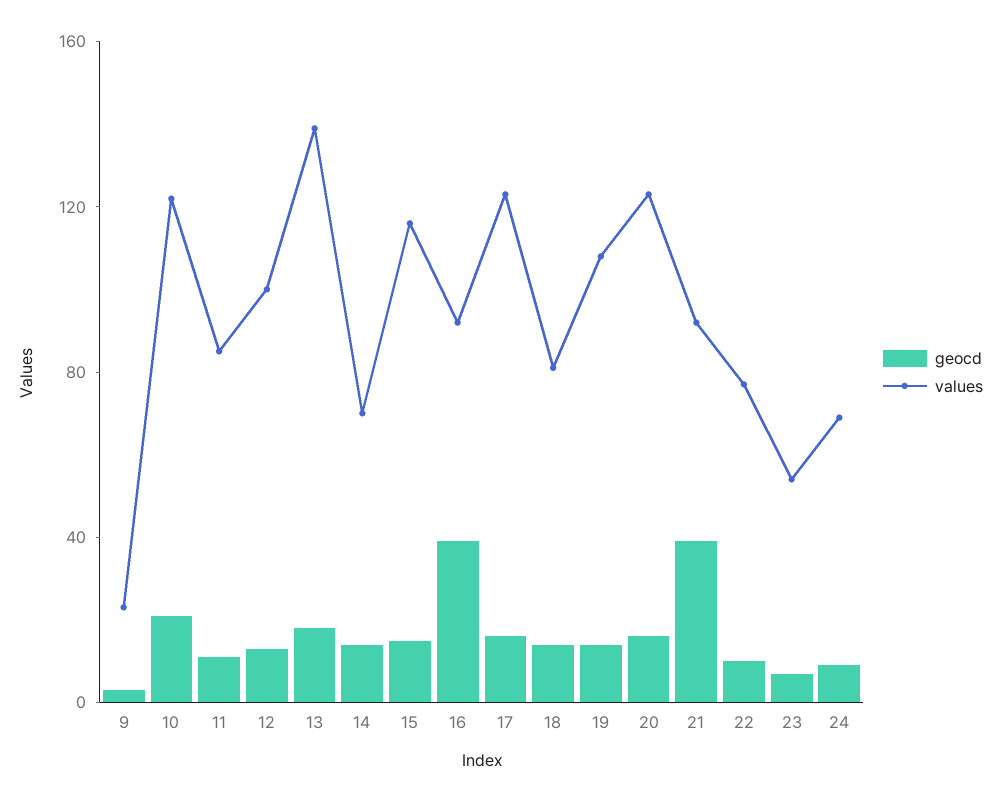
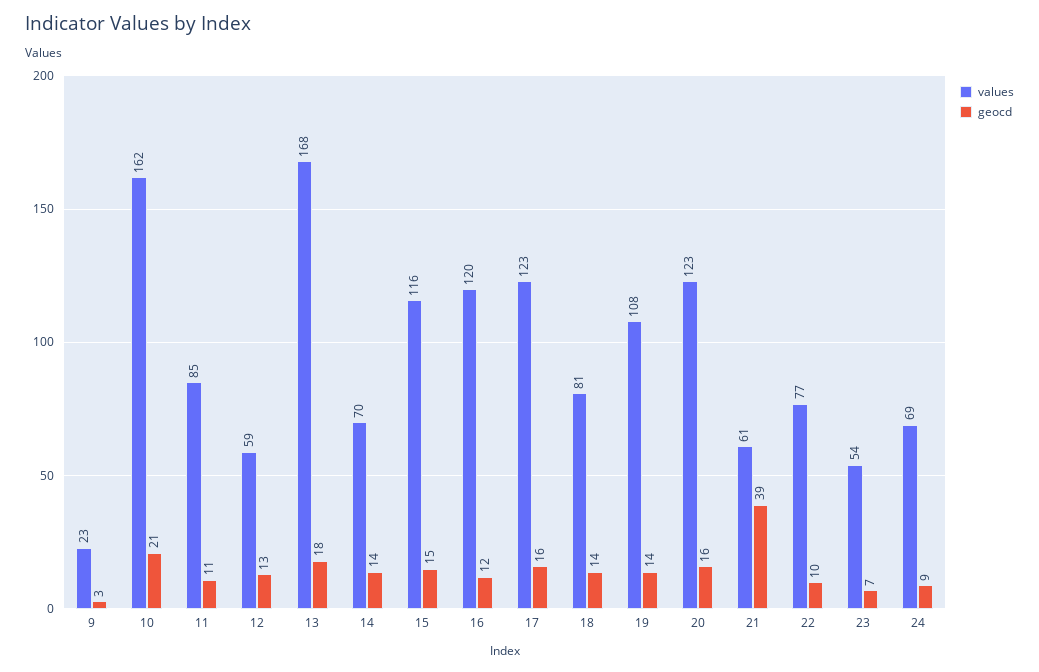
values, 10: 120 -> 162
values, 12: 100 -> 59
values, 13: 140 -> 168
geocd, 16: 40 -> 12
values, 16: 90 -> 120
values, 21: 90 -> 61

